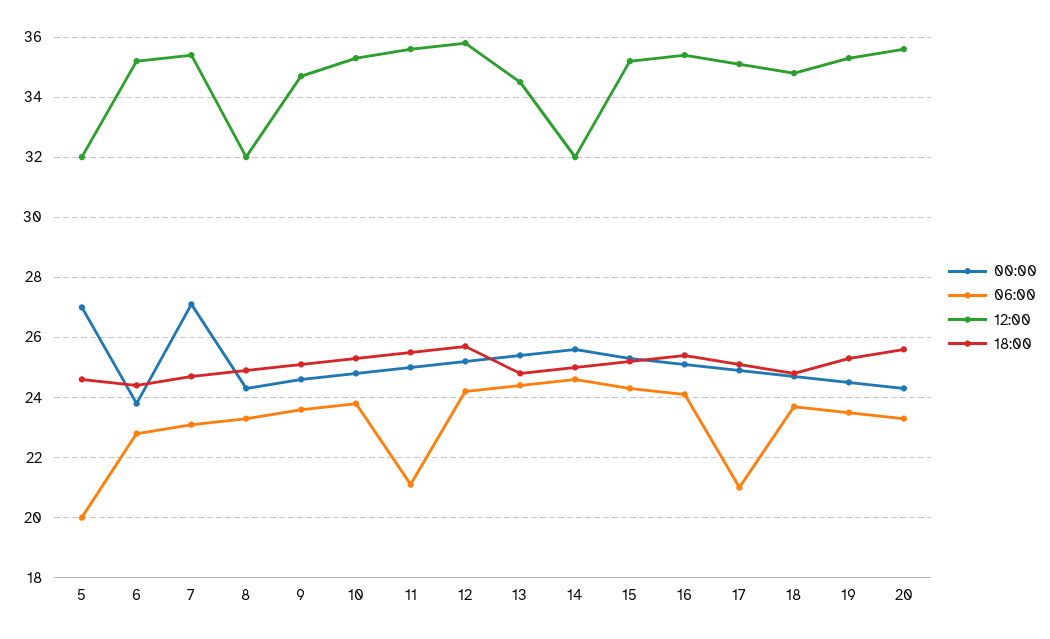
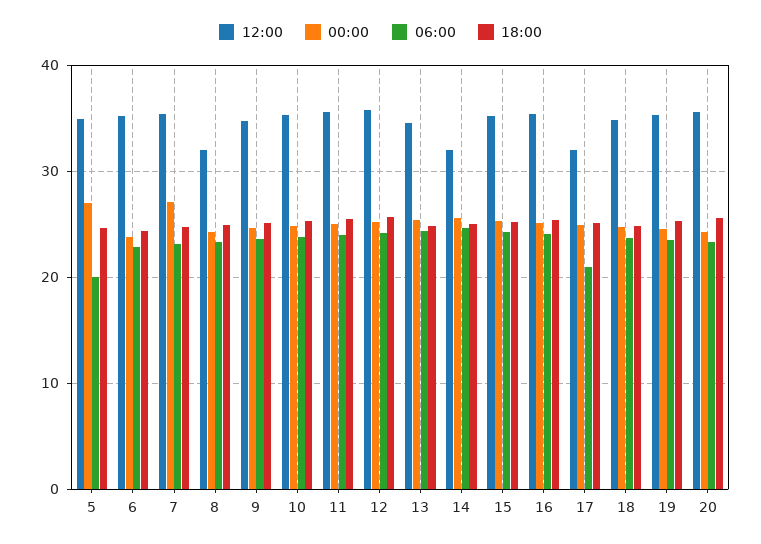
12:00, 5: 32 -> 35
06:00, 11: 21 -> 24
12:00, 17: 35 -> 32

